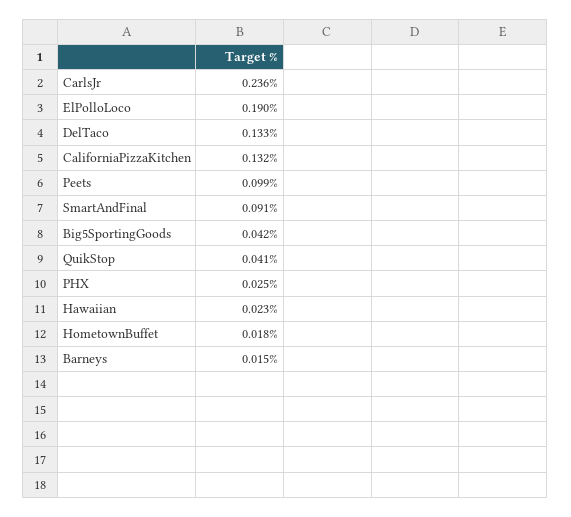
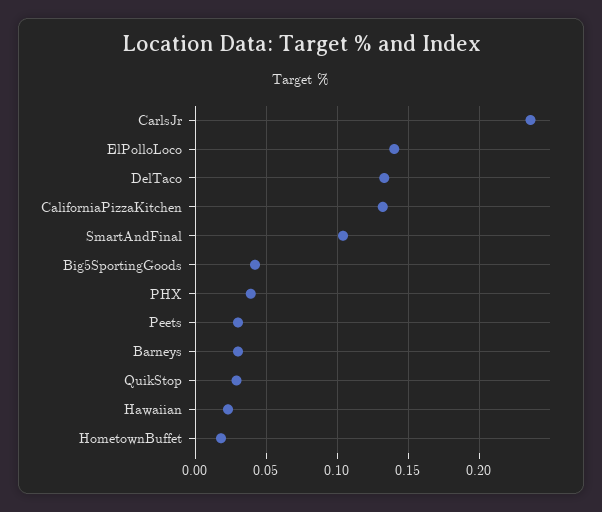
ElPolloLoco: 0.19 -> 0.14
Peets: 0.099 -> 0.03
SmartAndFinal: 0.091 -> 0.105
QuikStop: 0.041 -> 0.03
PHX: 0.025 -> 0.04
Barneys: 0.015 -> 0.03

